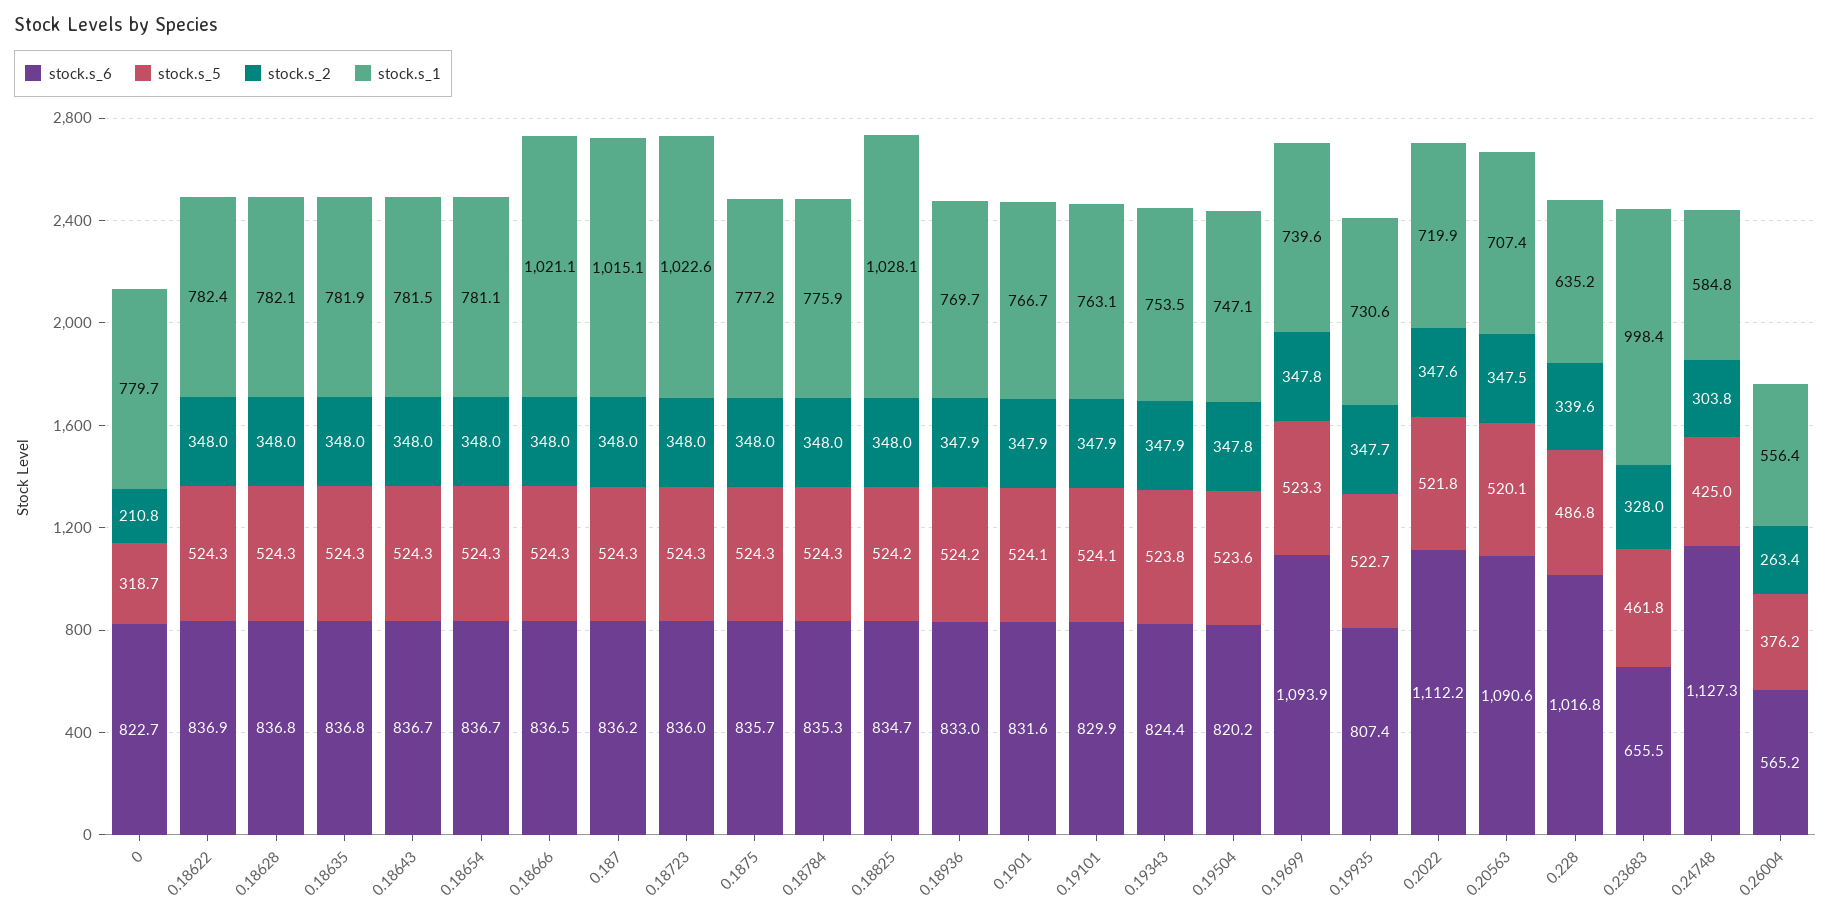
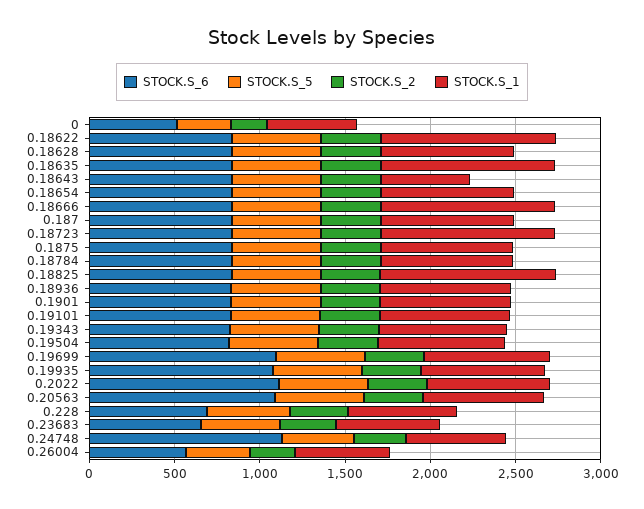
stock.s_6, 0: 822.7 -> 500
stock.s_1, 0: 779.7 -> 500
stock.s_1, 0.18622: 782.4 -> 1000
stock.s_1, 0.18635: 781.9 -> 1000
stock.s_1, 0.18643: 781.5 -> 500
stock.s_1, 0.187: 1015.1 -> 800
stock.s_6, 0.19935: 807.4 -> 1100
stock.s_6, 0.228: 1016.8 -> 700
stock.s_1, 0.23683: 998.4 -> 600

